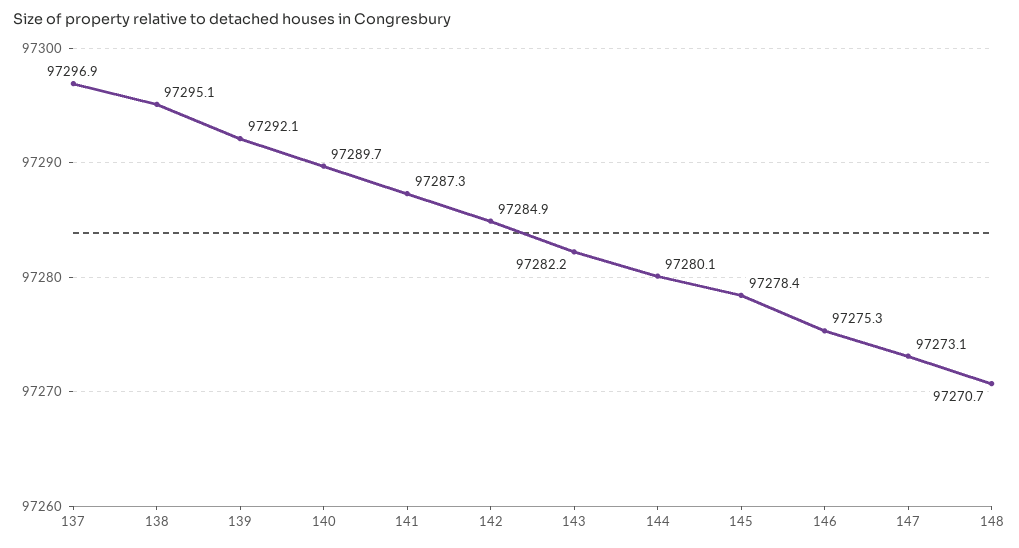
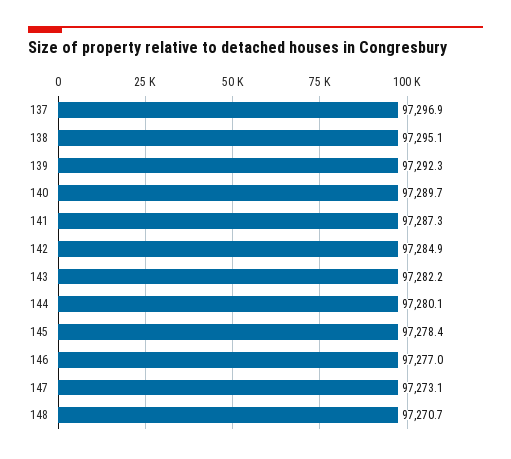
139: 97292.1 -> 97292.3
146: 97275.3 -> 97277

